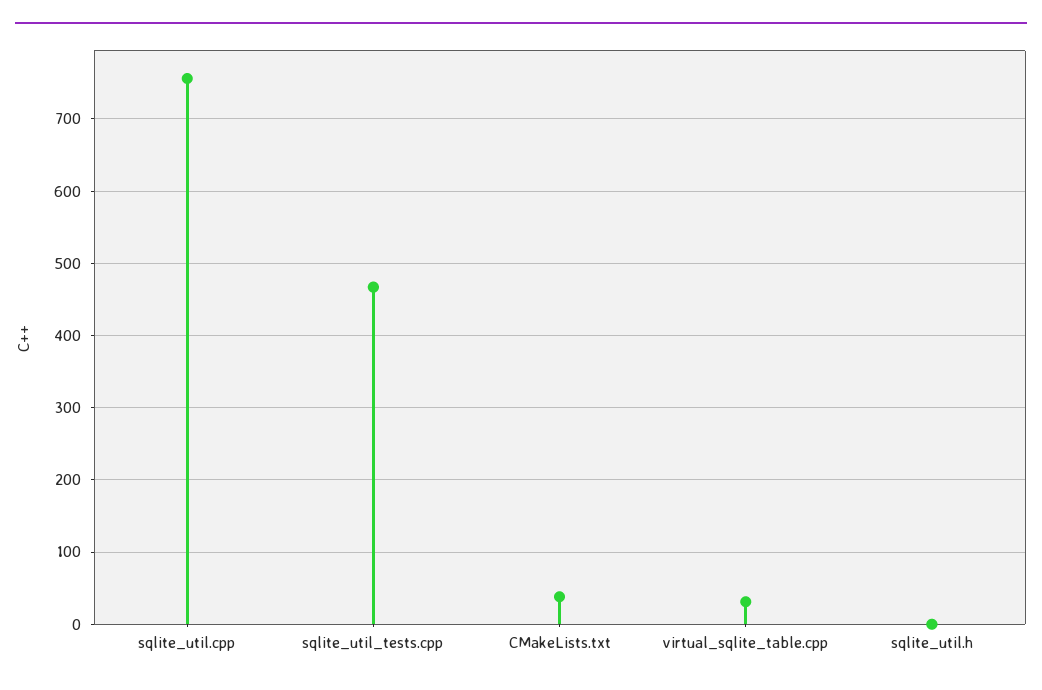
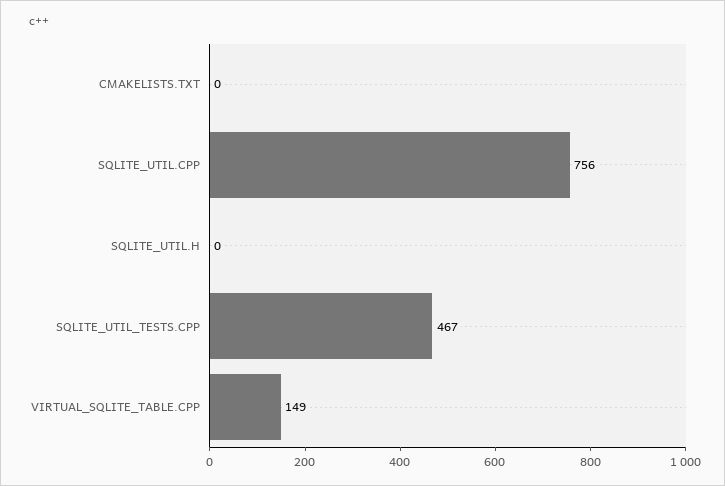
CMakeLists.txt: 40 -> 0
virtual_sqlite_table.cpp: 30 -> 149

